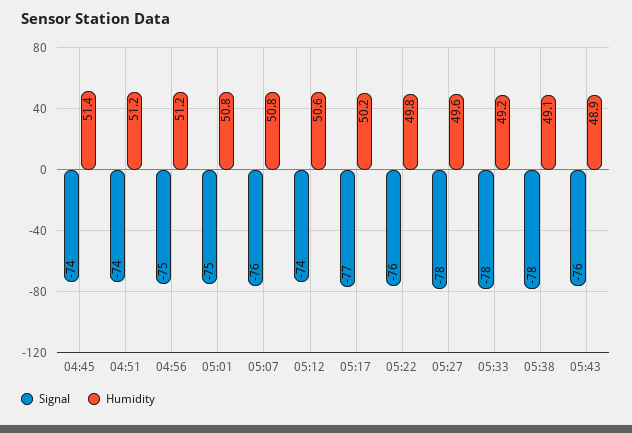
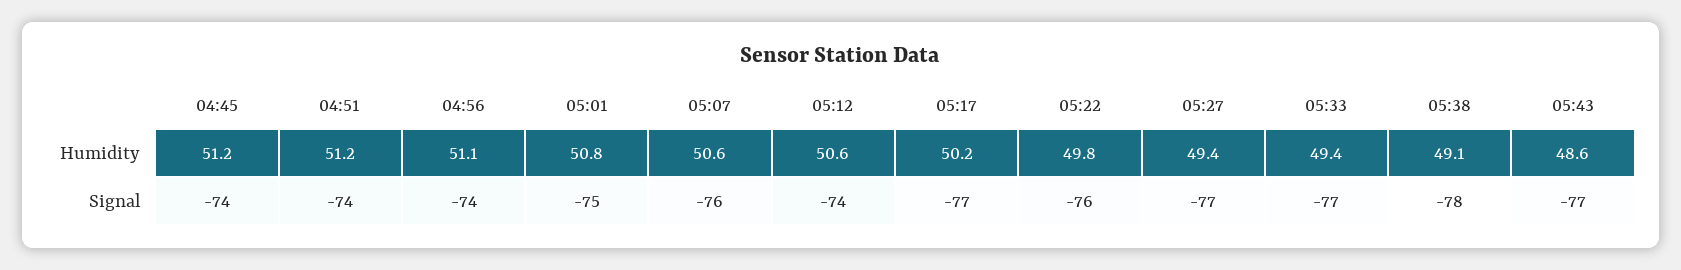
Humidity, 04:45: 51.4 -> 51.2
Signal, 04:56: -75 -> -74
Humidity, 04:56: 51.2 -> 51.1
Humidity, 05:07: 50.8 -> 50.6
Signal, 05:27: -78 -> -77
Humidity, 05:27: 49.6 -> 49.4
Signal, 05:33: -78 -> -77
Humidity, 05:33: 49.2 -> 49.4
Signal, 05:43: -76 -> -77
Humidity, 05:43: 48.9 -> 48.6

